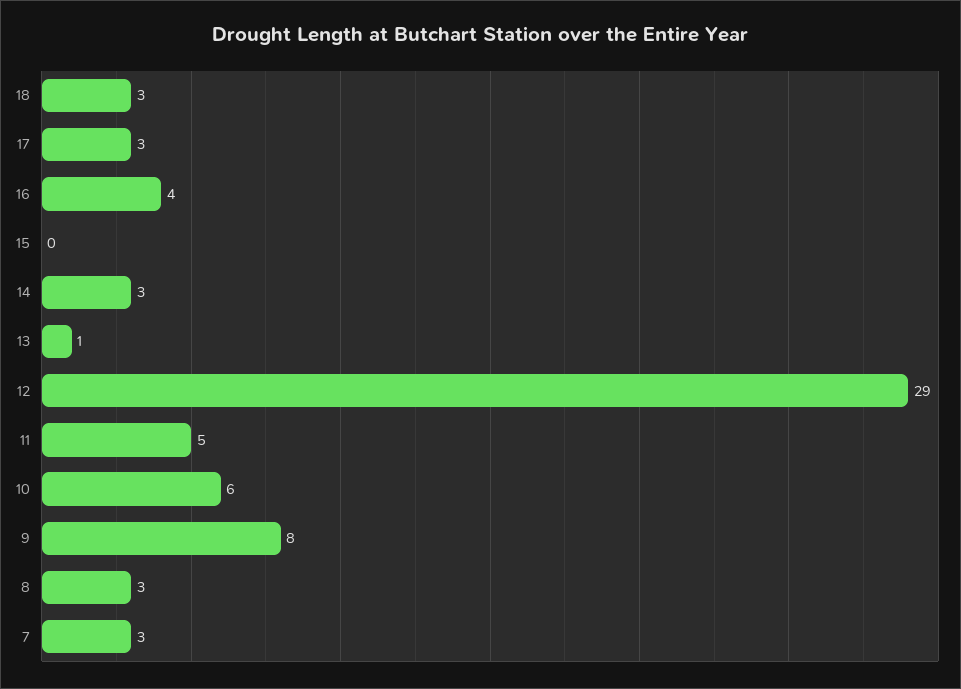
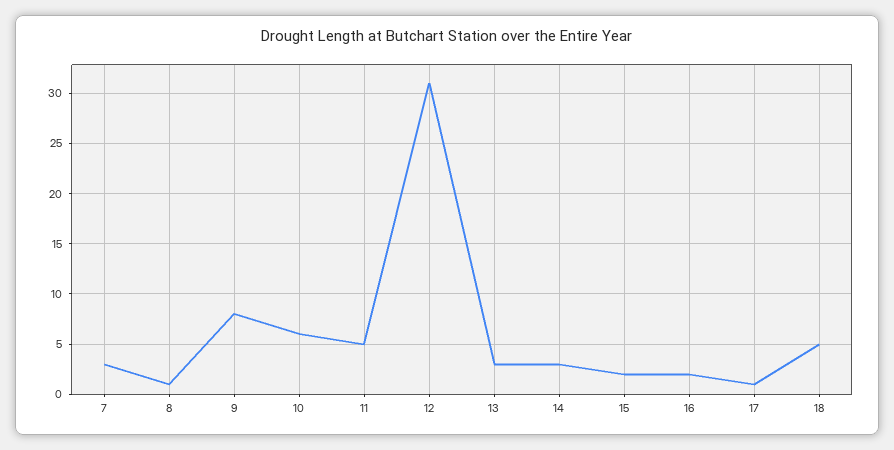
18: 3 -> 5
17: 3 -> 1
16: 4 -> 2
15: 0 -> 2
13: 1 -> 3
12: 29 -> 31
8: 3 -> 1

